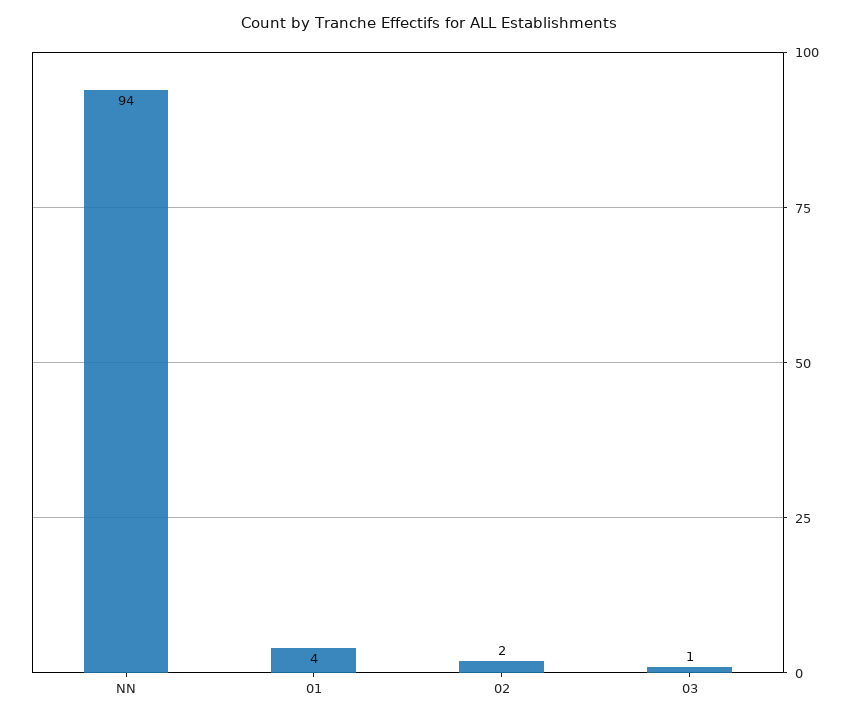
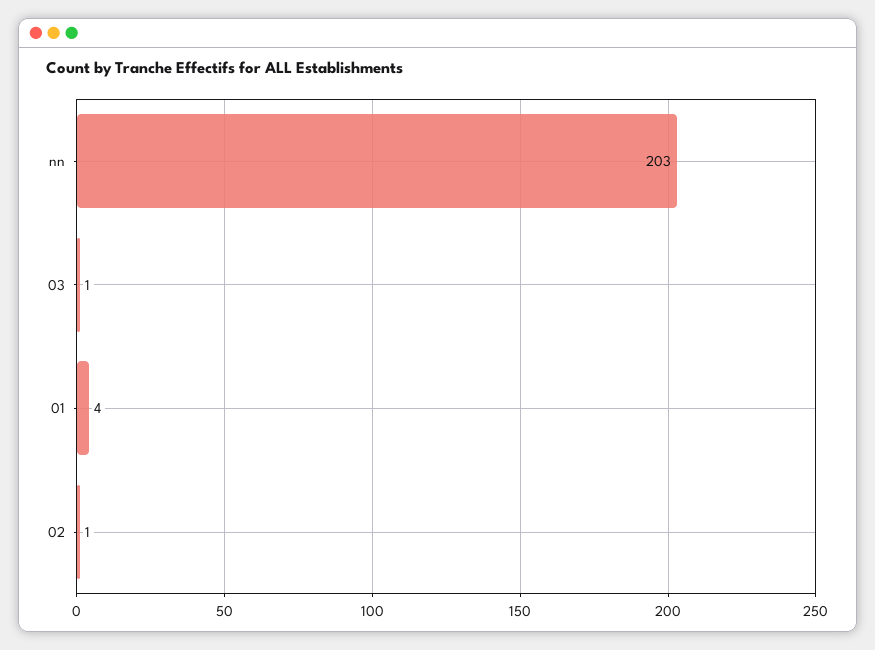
NN: 94 -> 203
02: 2 -> 1

